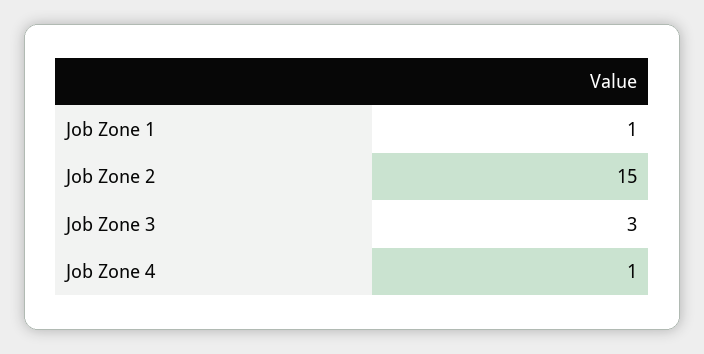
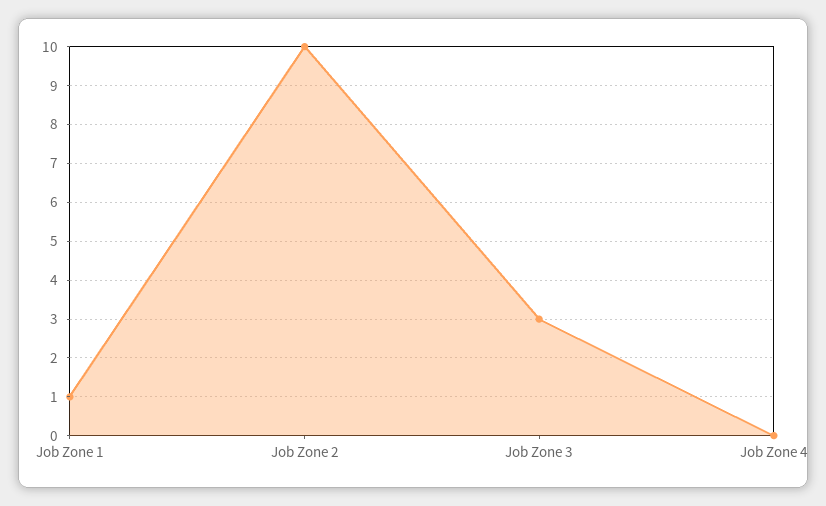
Job Zone 2: 15 -> 10
Job Zone 4: 1 -> 0

